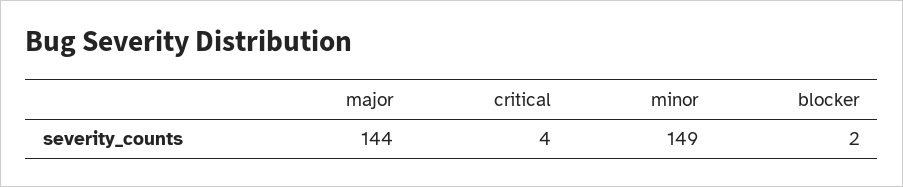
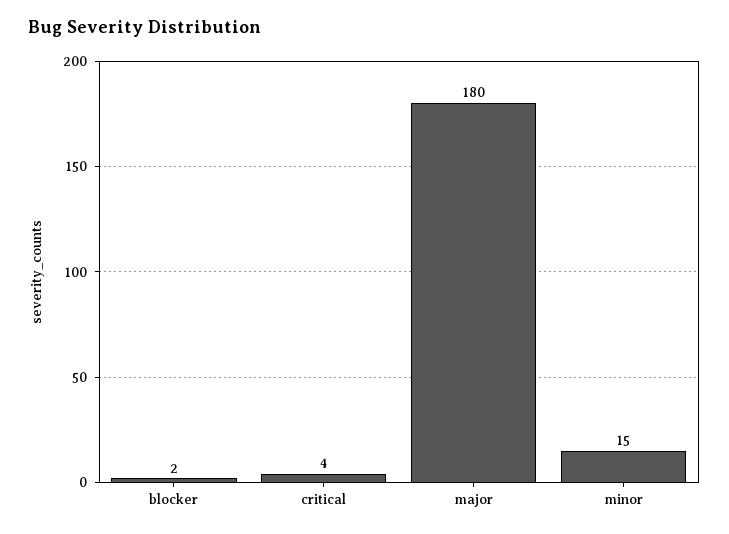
major: 144 -> 180
minor: 149 -> 15

